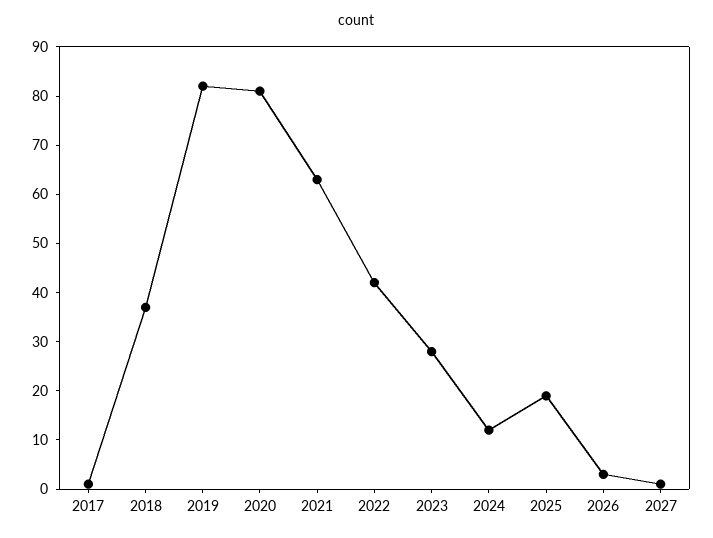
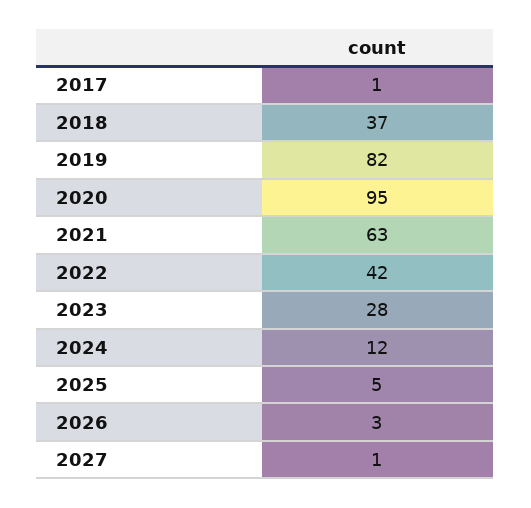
2020: 80 -> 95
2025: 20 -> 5

